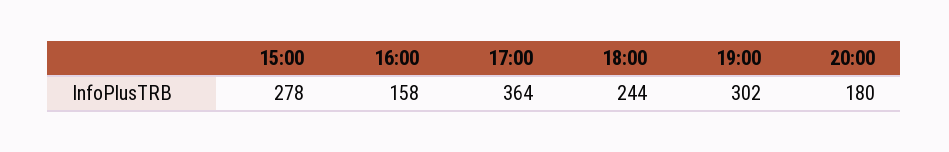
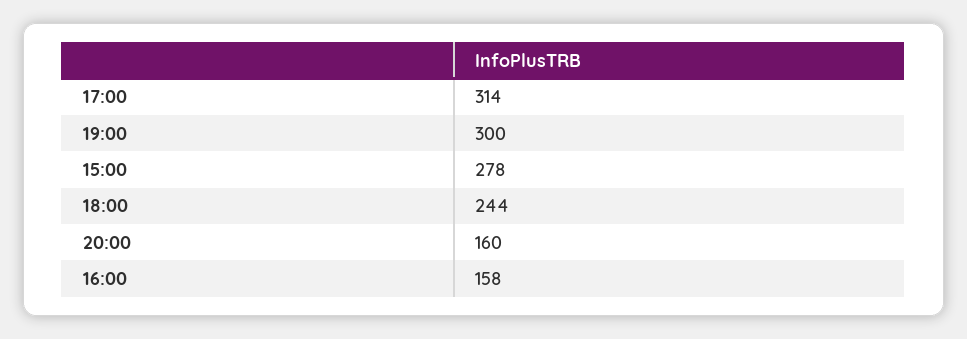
17:00: 364 -> 314
19:00: 302 -> 300
20:00: 180 -> 160

